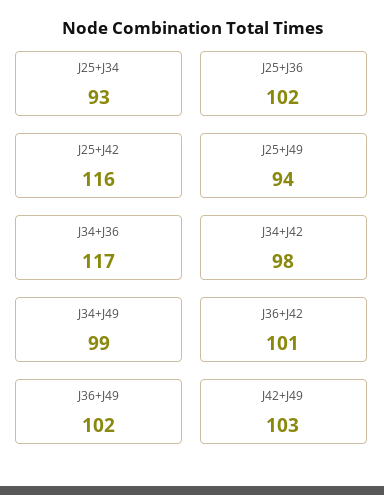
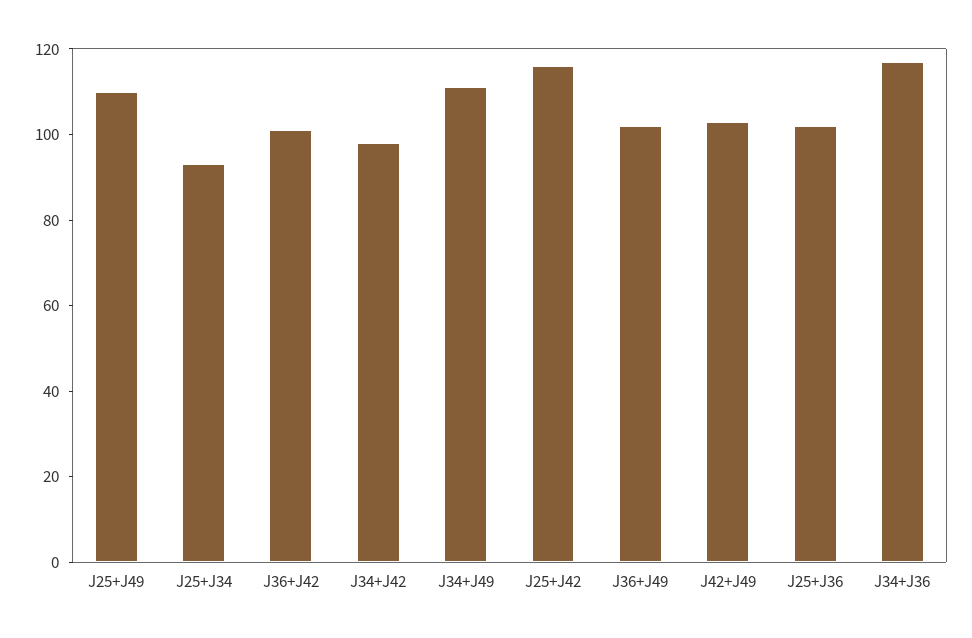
J25+J49: 94 -> 110
J34+J49: 99 -> 110

